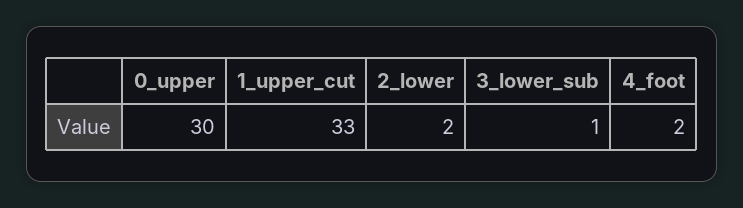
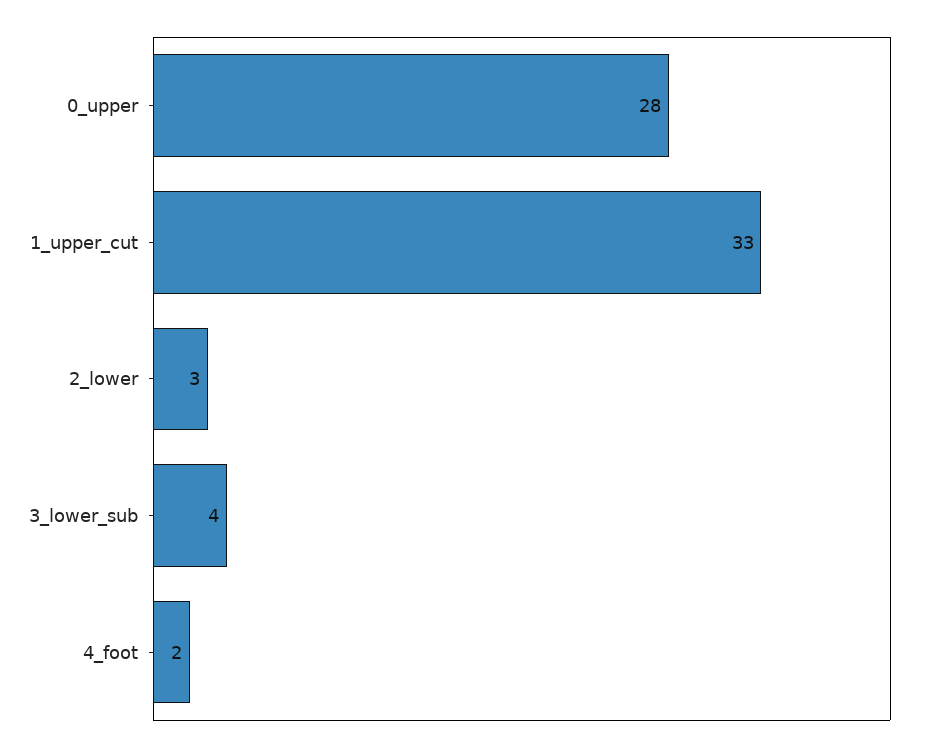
0_upper: 30 -> 28
2_lower: 2 -> 3
3_lower_sub: 1 -> 4

